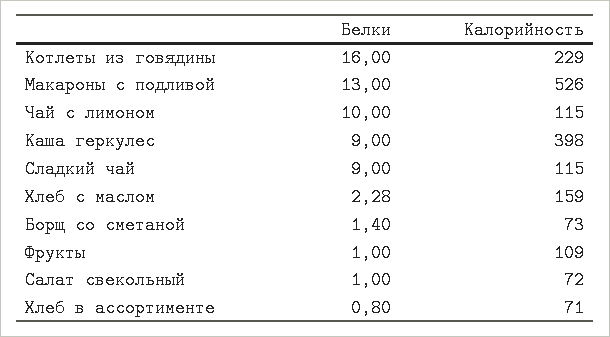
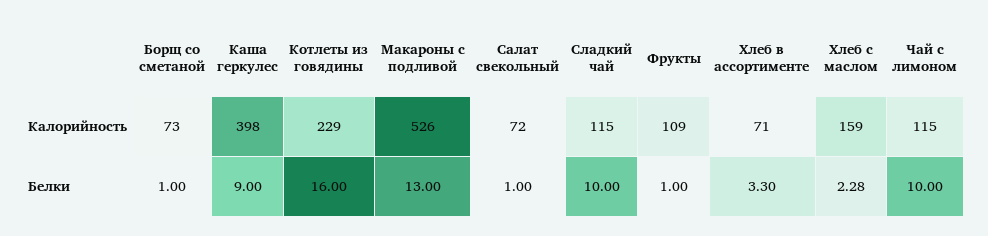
Белки, Сладкий чай: 9 -> 10
Белки, Борщ со сметаной: 1.4 -> 1
Белки, Хлеб в ассортименте: 0.8 -> 3.3

